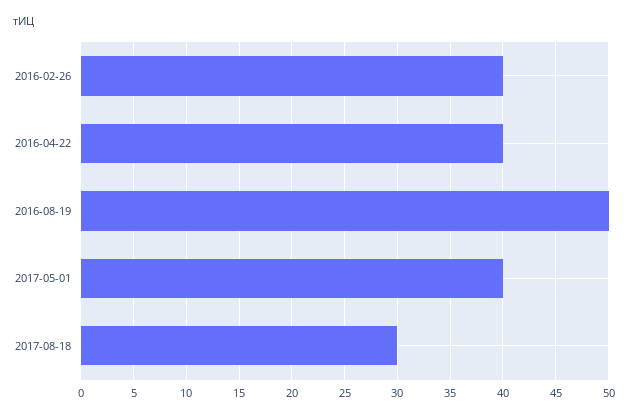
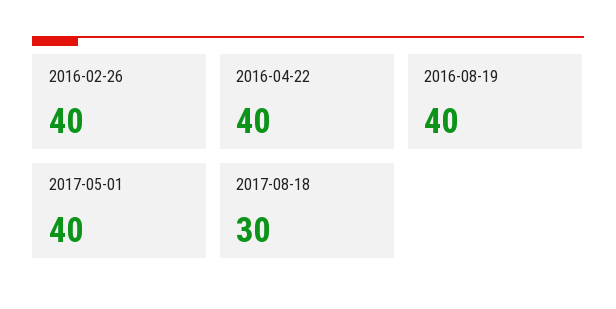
2016-08-19: 50 -> 40

